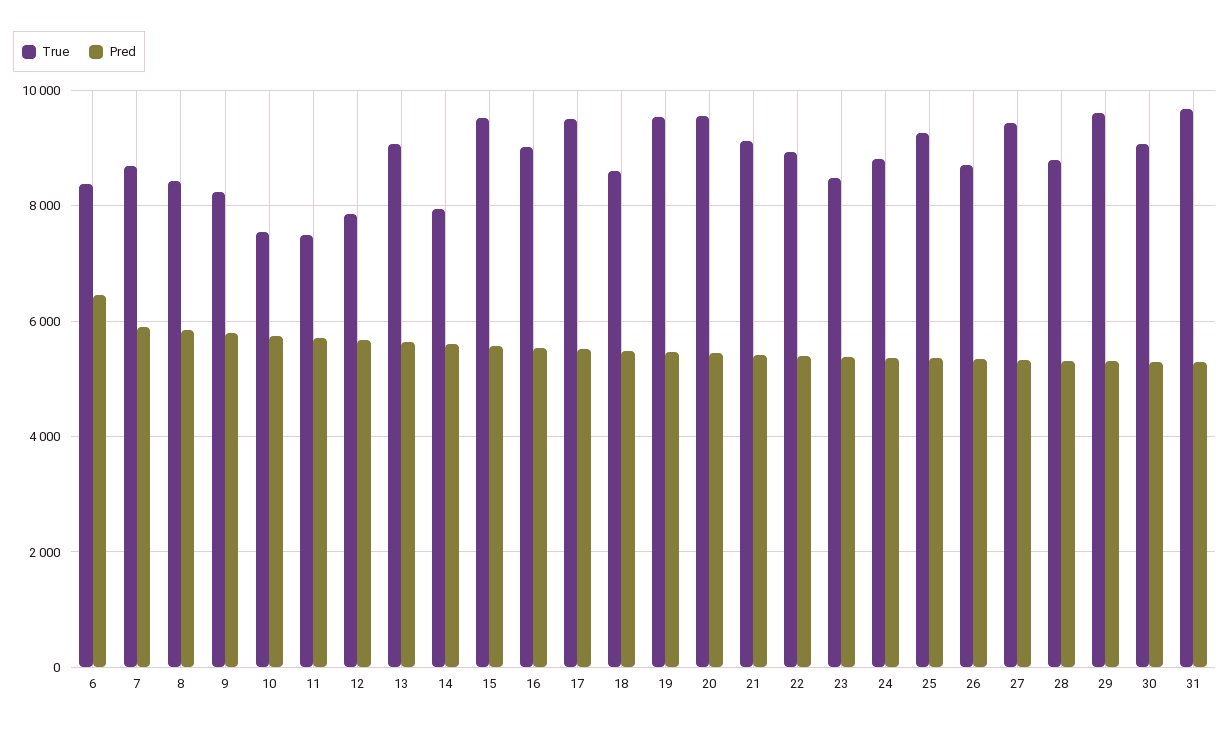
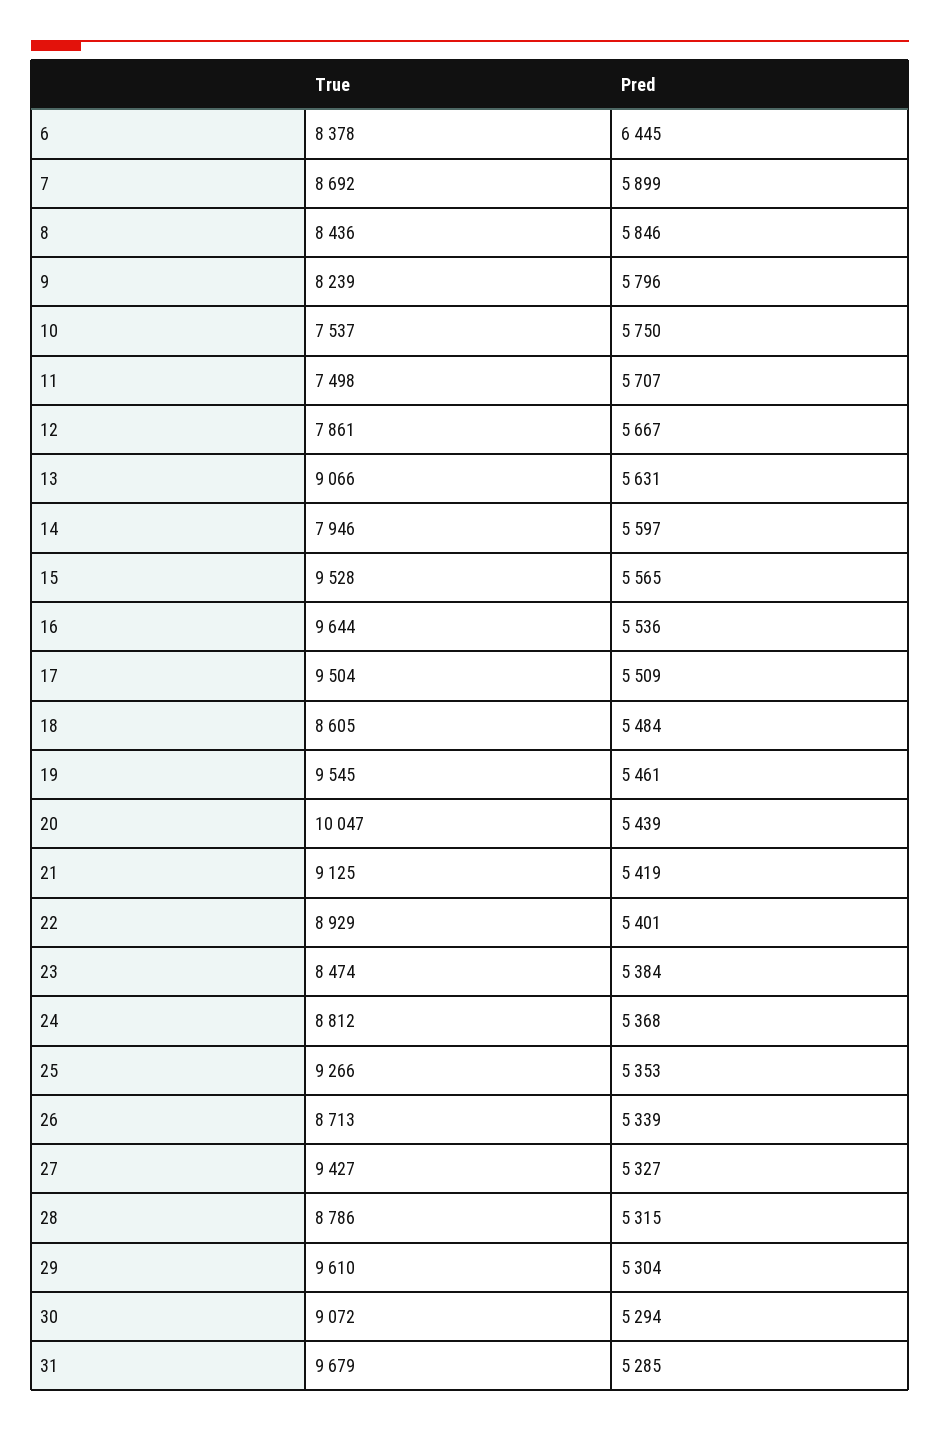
True, 16: 9000 -> 9644
True, 20: 9600 -> 10047

